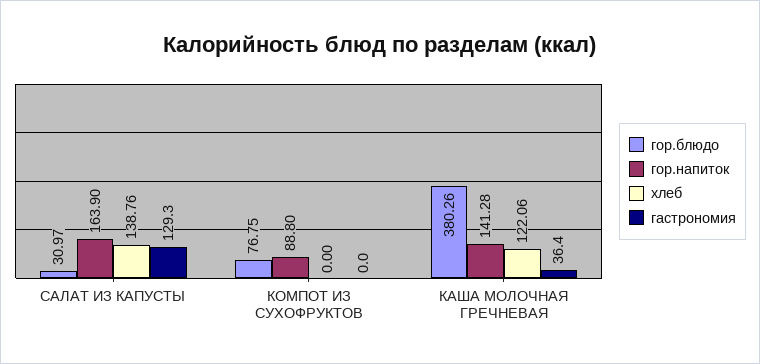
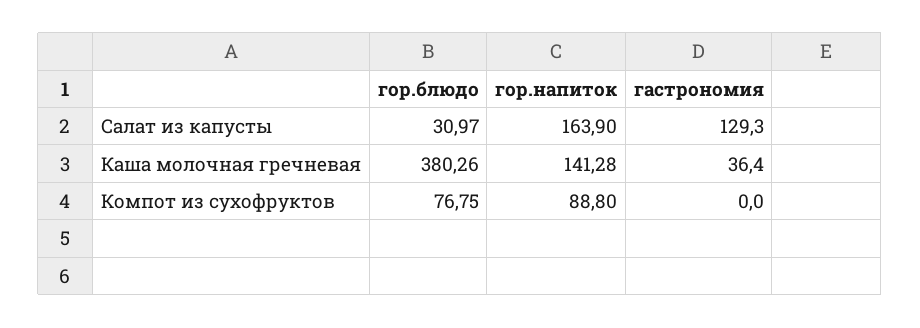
хлеб, САЛАТ ИЗ КАПУСТЫ: 138.76 -> none
хлеб, КОМПОТ ИЗ СУХОФРУКТОВ: 0 -> none
хлеб, КАША МОЛОЧНАЯ ГРЕЧНЕВАЯ: 122.06 -> none

